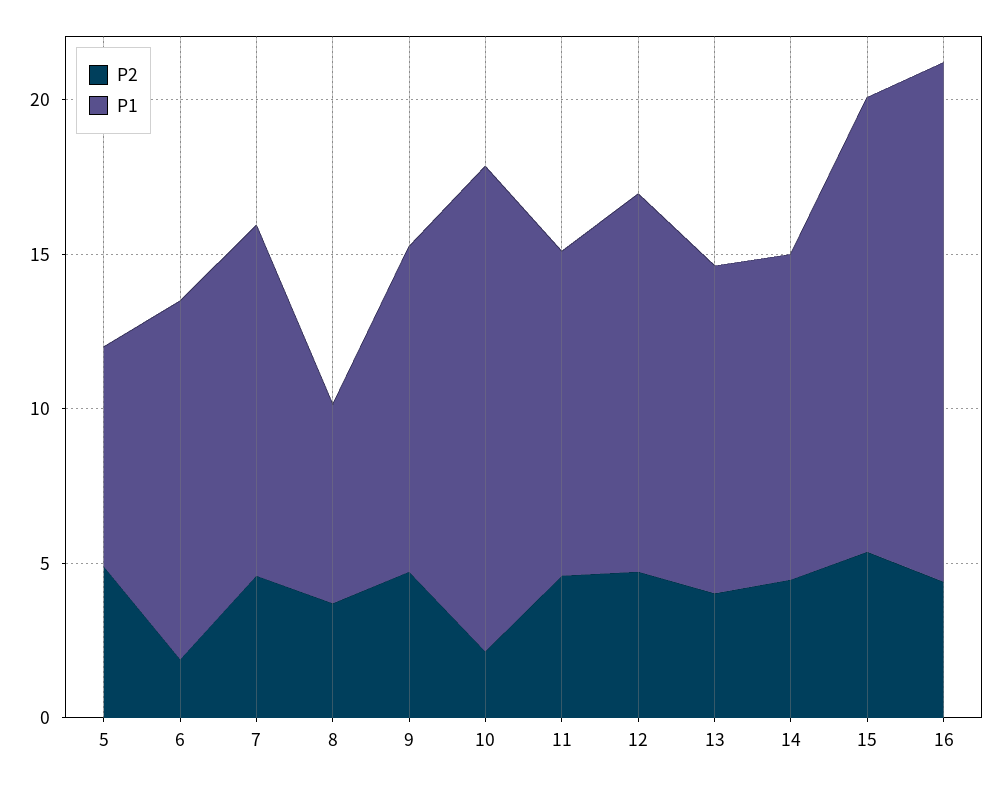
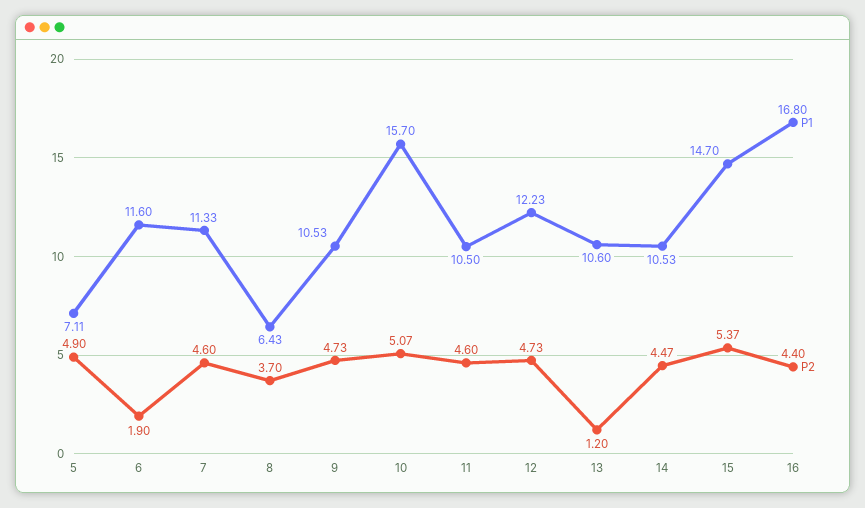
P2, 10: 2 -> 5.07
P2, 13: 4 -> 1.2

